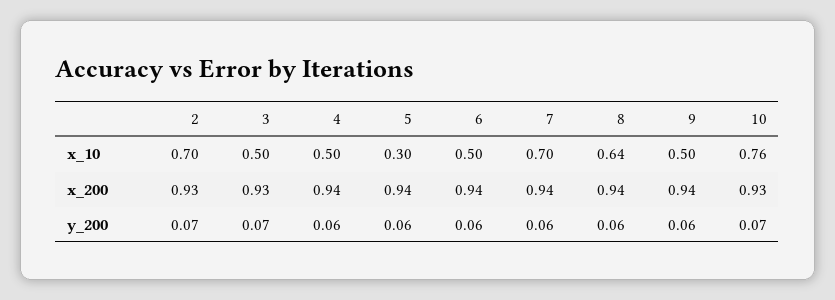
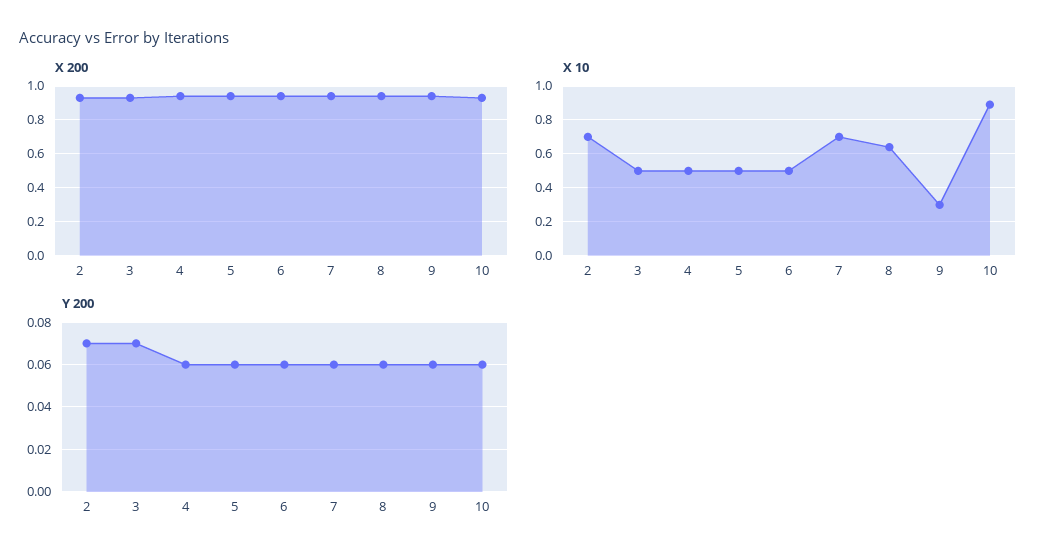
x_10, 5: 0.3 -> 0.5
x_10, 9: 0.5 -> 0.3
x_10, 10: 0.76 -> 0.9
y_200, 10: 0.07 -> 0.06

